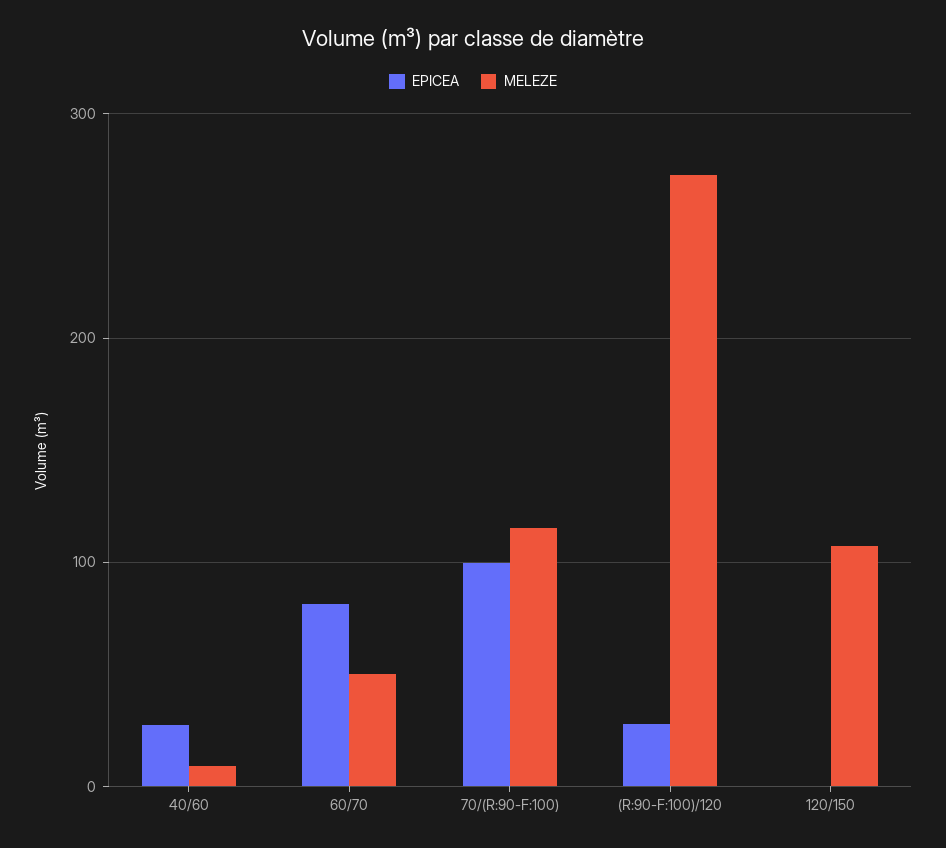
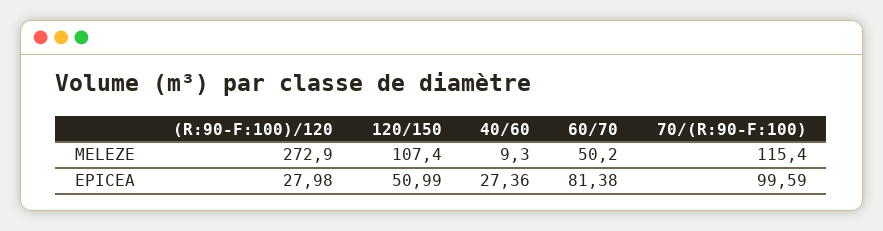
EPICEA, 120/150: 0 -> 50.99

